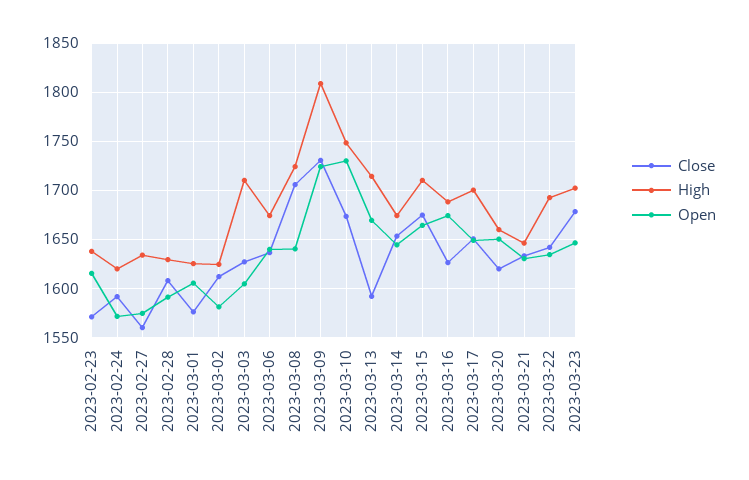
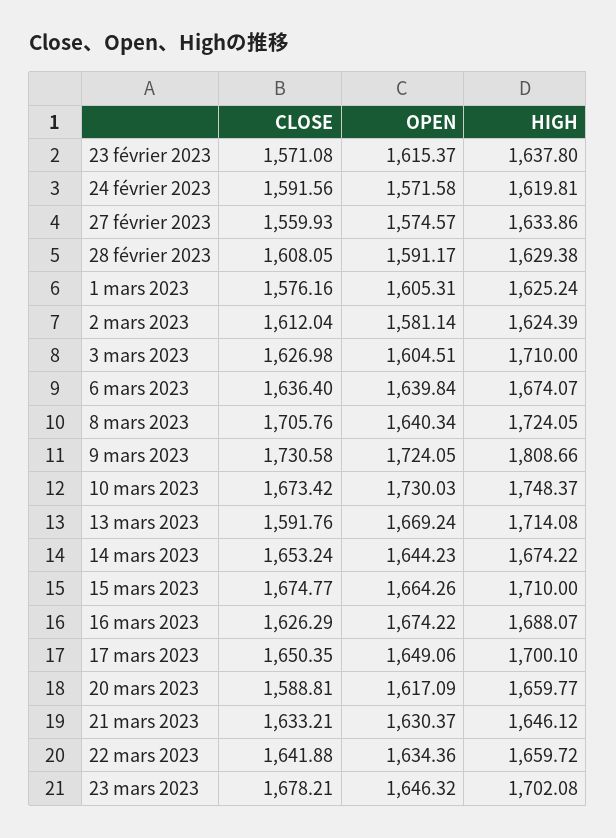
Close, 2023-03-20: 1620 -> 1588.81
Open, 2023-03-20: 1650 -> 1617.09
High, 2023-03-22: 1690 -> 1659.72

